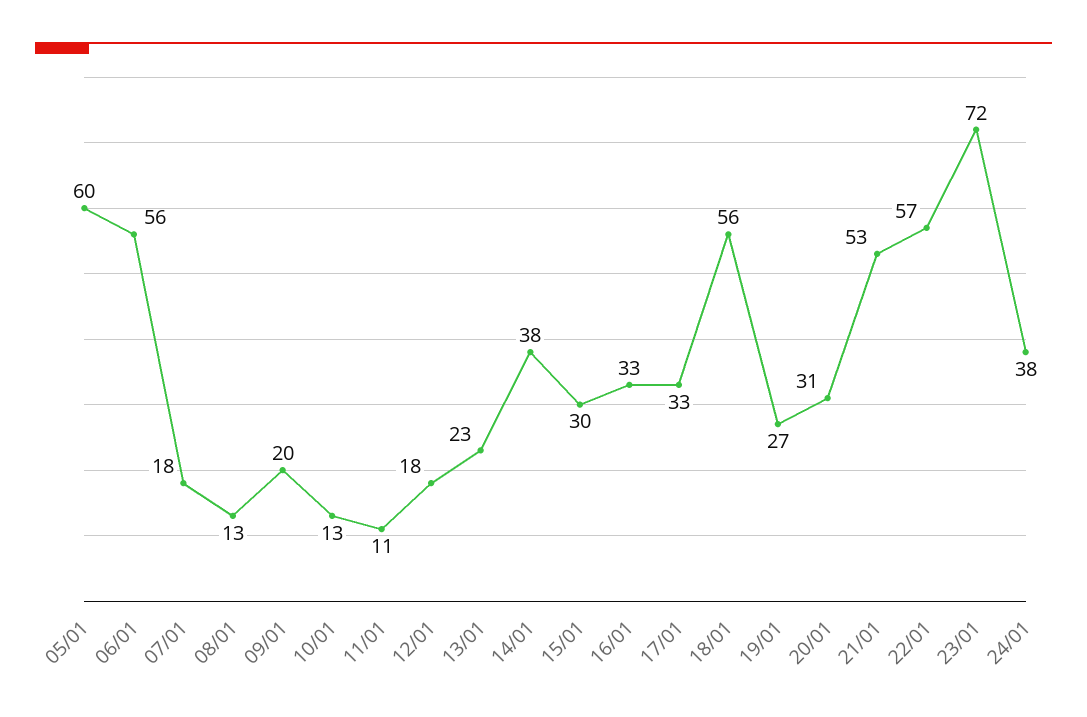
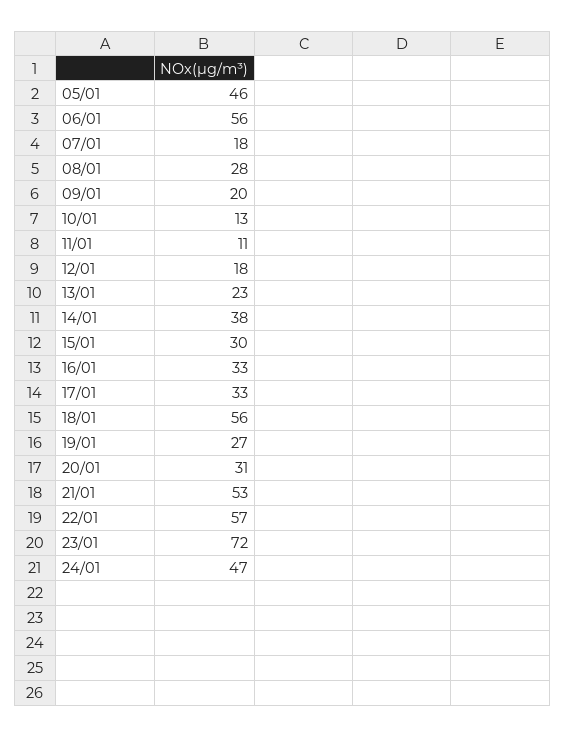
05/01: 60 -> 46
08/01: 13 -> 28
24/01: 38 -> 47

